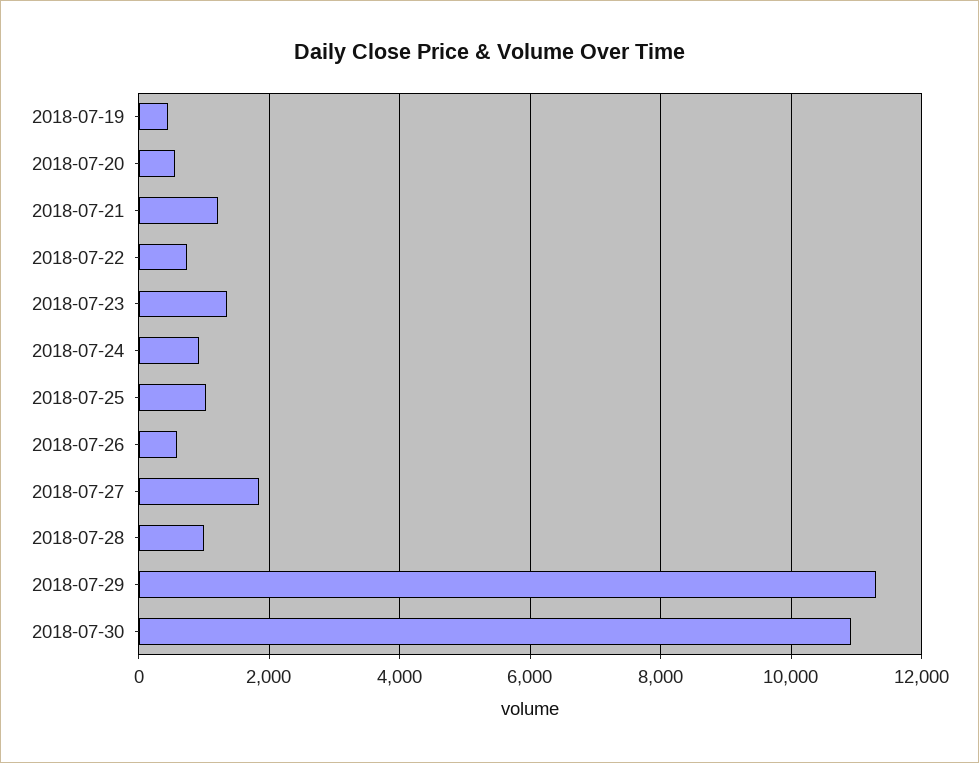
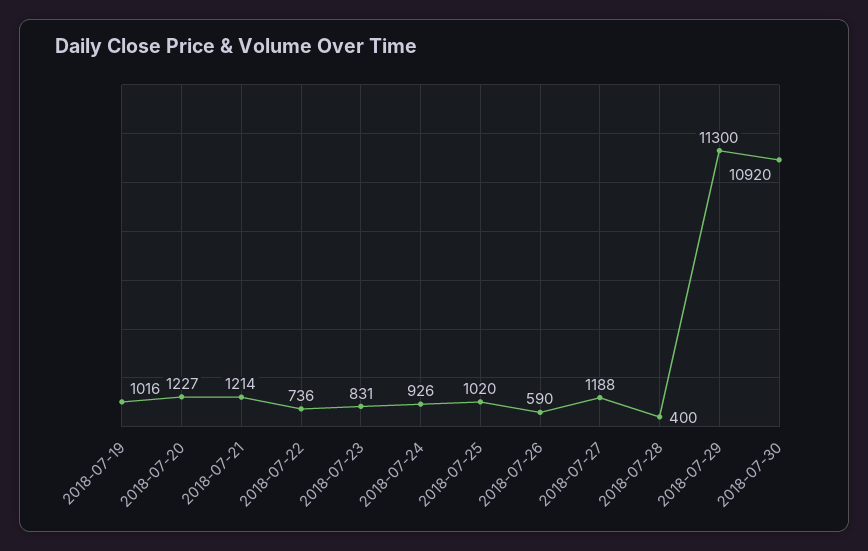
2018-07-19: 400 -> 1016
2018-07-20: 600 -> 1227
2018-07-23: 1400 -> 831
2018-07-27: 1800 -> 1188
2018-07-28: 1000 -> 400

